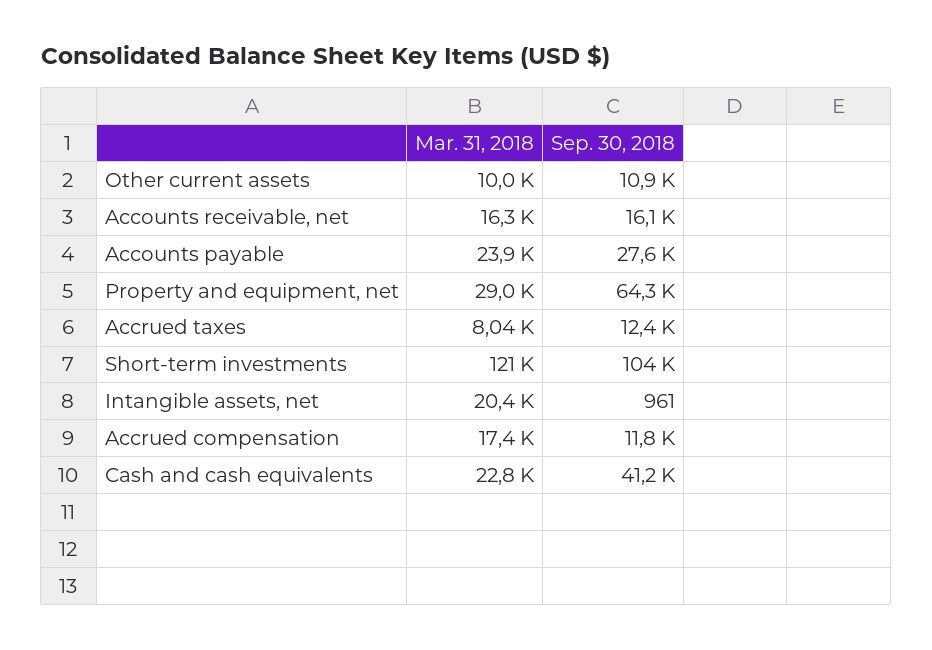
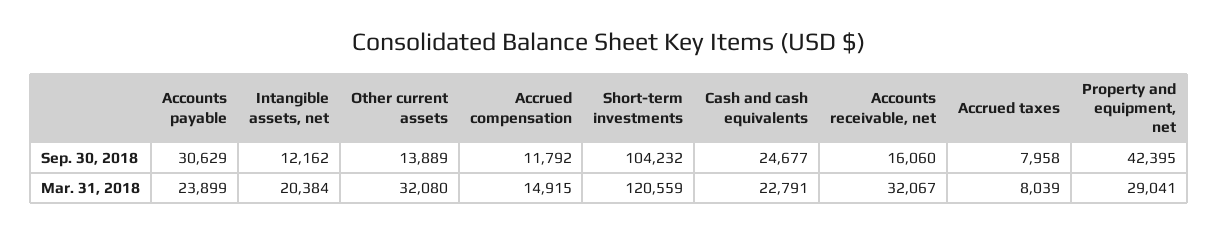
Mar. 31, 2018, Other current assets: 10000 -> 32080
Sep. 30, 2018, Other current assets: 10900 -> 13889
Mar. 31, 2018, Accounts receivable, net: 16300 -> 32067
Sep. 30, 2018, Accounts payable: 27600 -> 30629
Sep. 30, 2018, Property and equipment, net: 64300 -> 42395
Sep. 30, 2018, Accrued taxes: 12400 -> 7958
Sep. 30, 2018, Intangible assets, net: 961 -> 12162
Mar. 31, 2018, Accrued compensation: 17400 -> 14915
Sep. 30, 2018, Cash and cash equivalents: 41200 -> 24677

